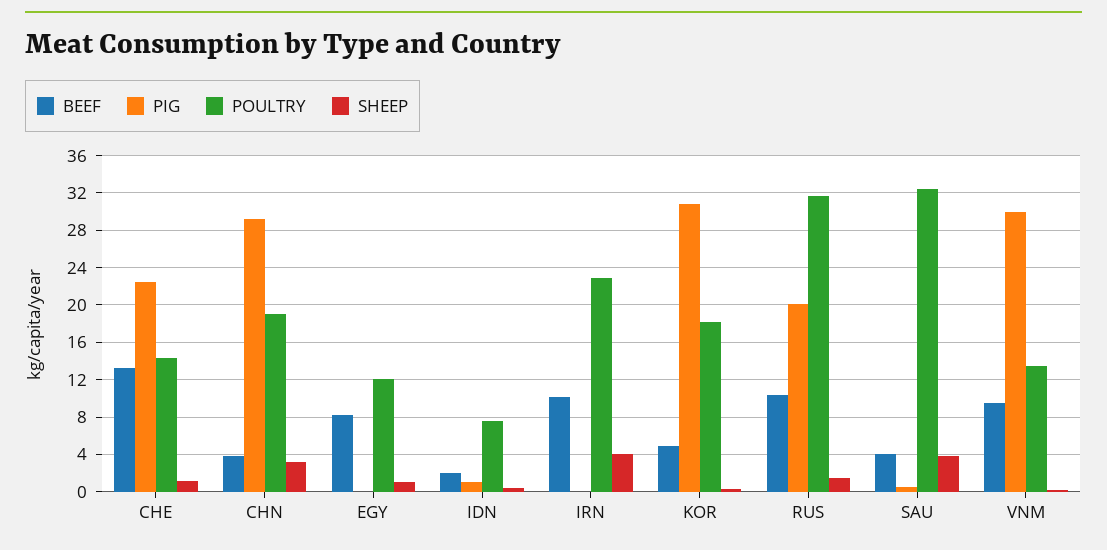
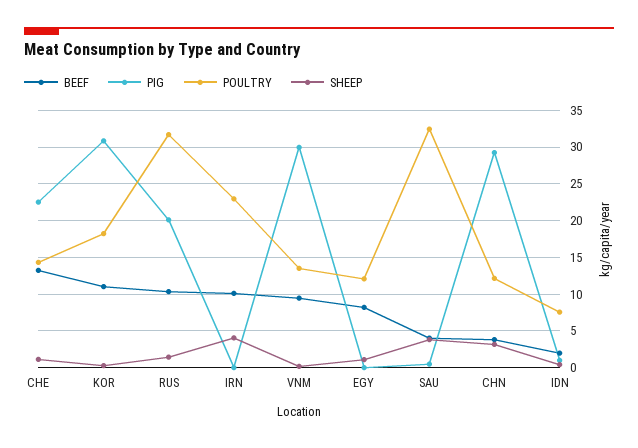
POULTRY, CHN: 19 -> 12
BEEF, KOR: 5 -> 11

